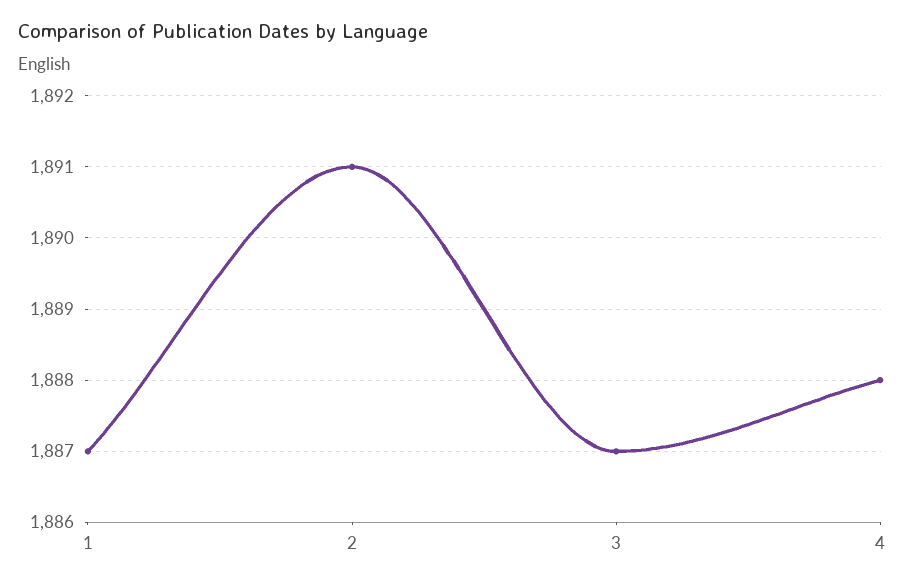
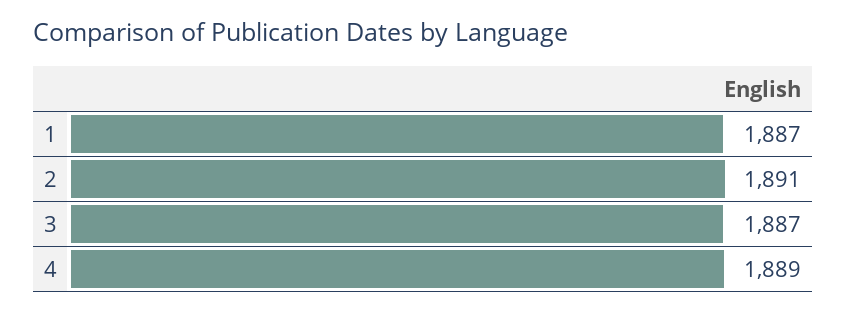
4: 1888 -> 1889

